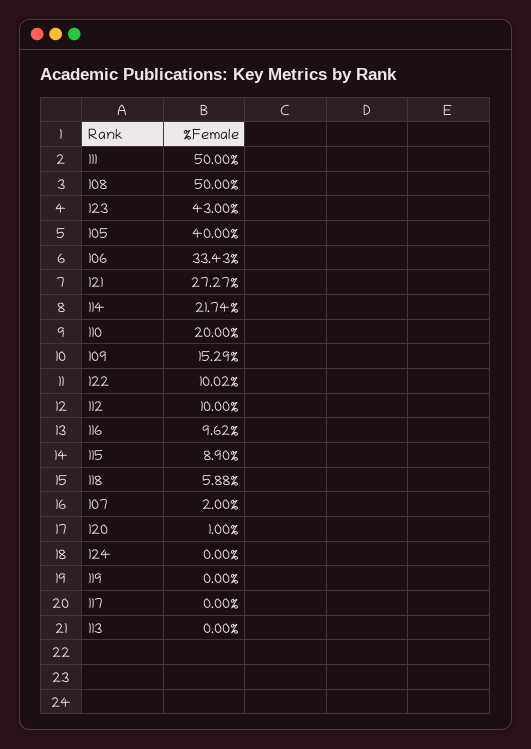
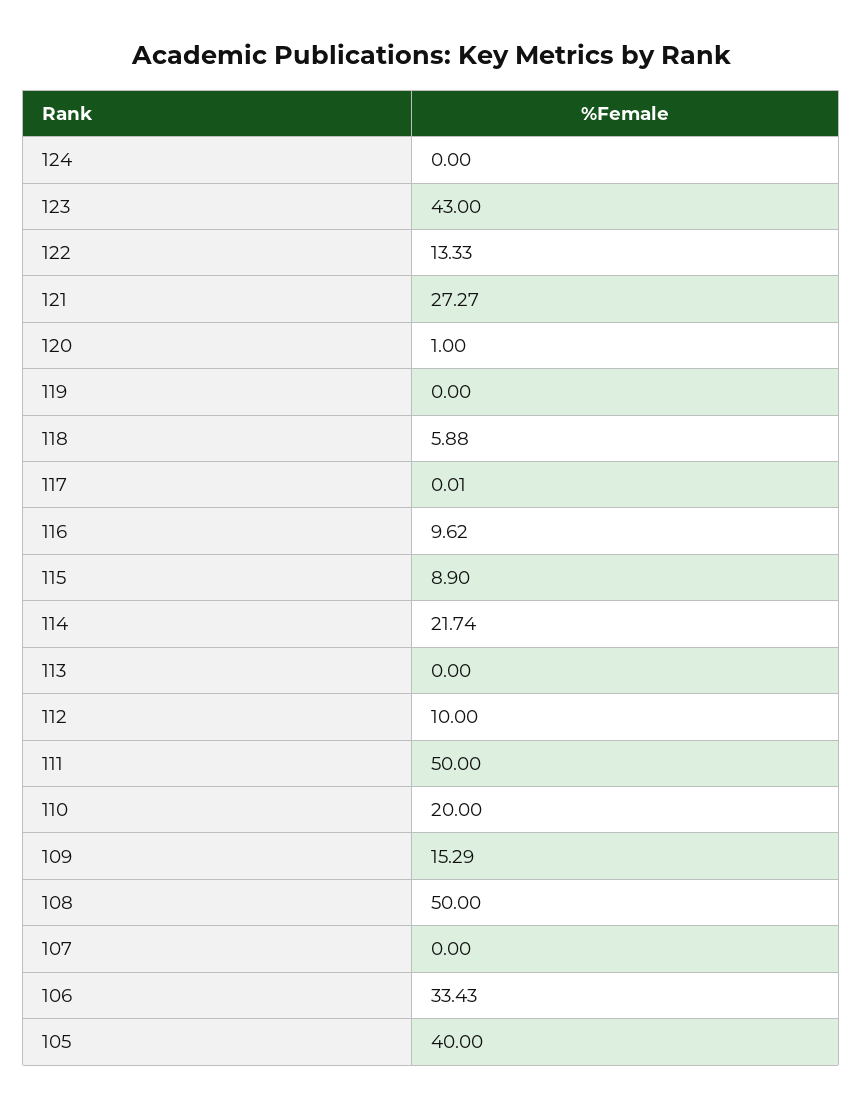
122: 10.02 -> 13.33
107: 2 -> 0
117: 0 -> 0.01

